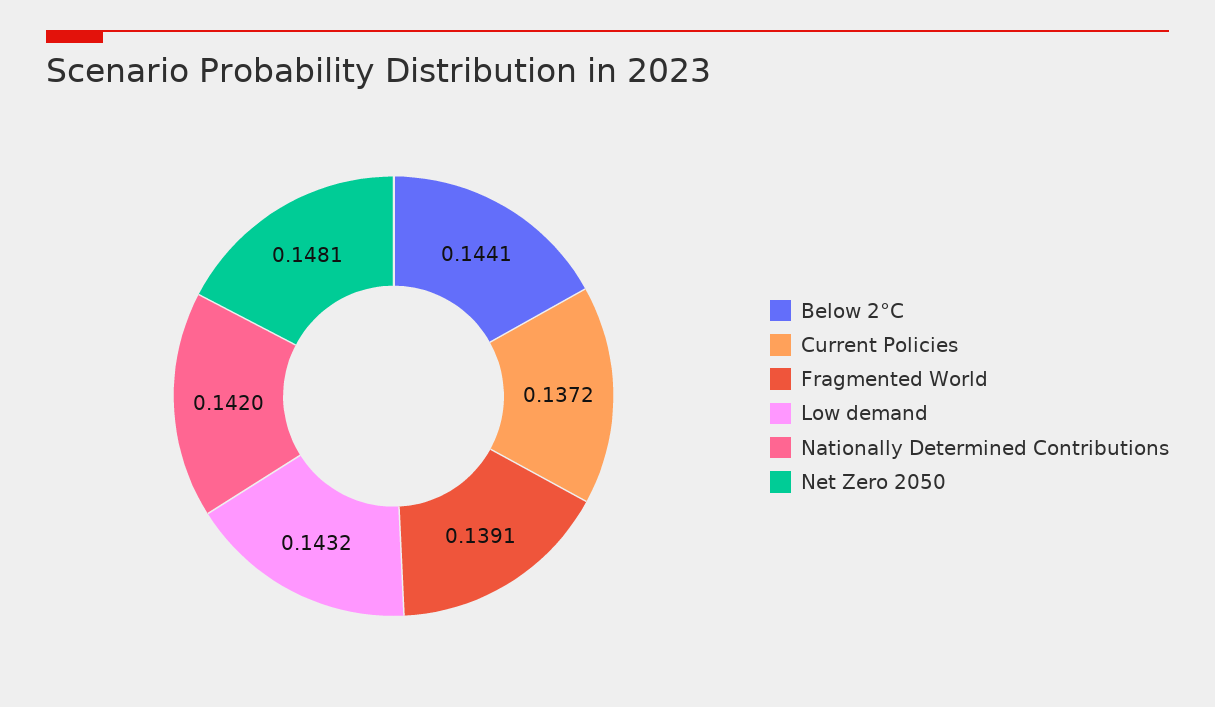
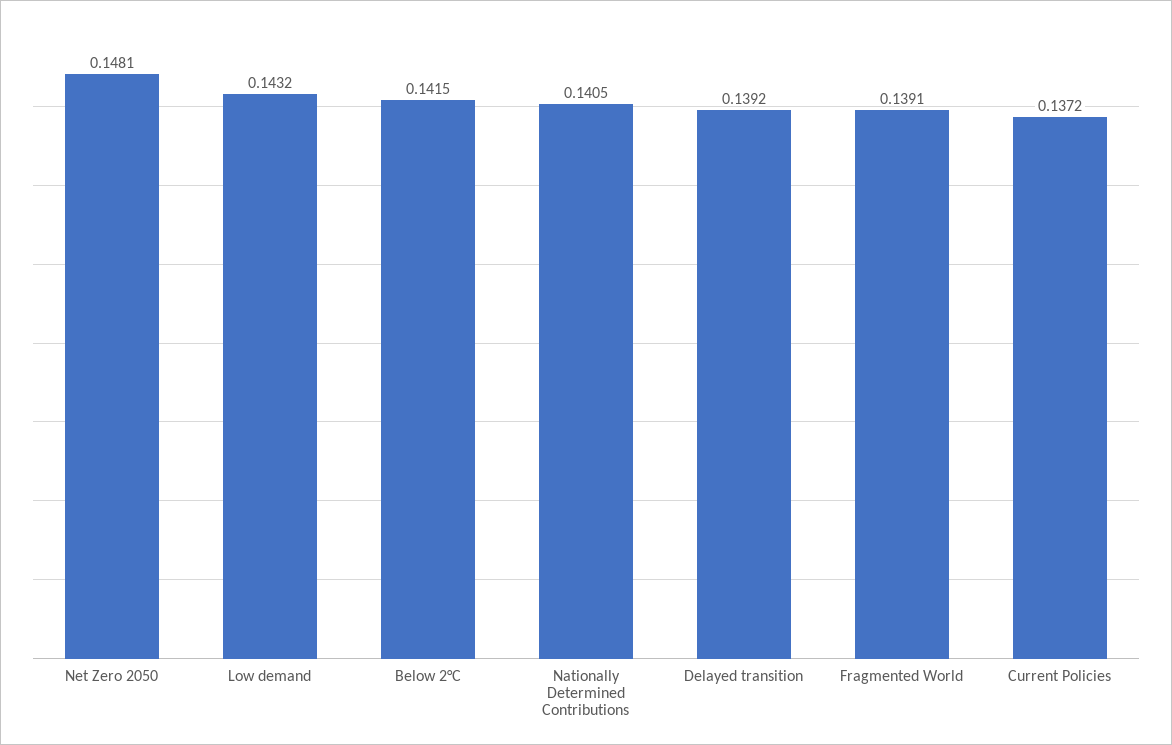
Below 2°C: 0.1441 -> 0.1415
Nationally Determined Contributions: 0.142 -> 0.1405
Delayed transition: none -> 0.1392

